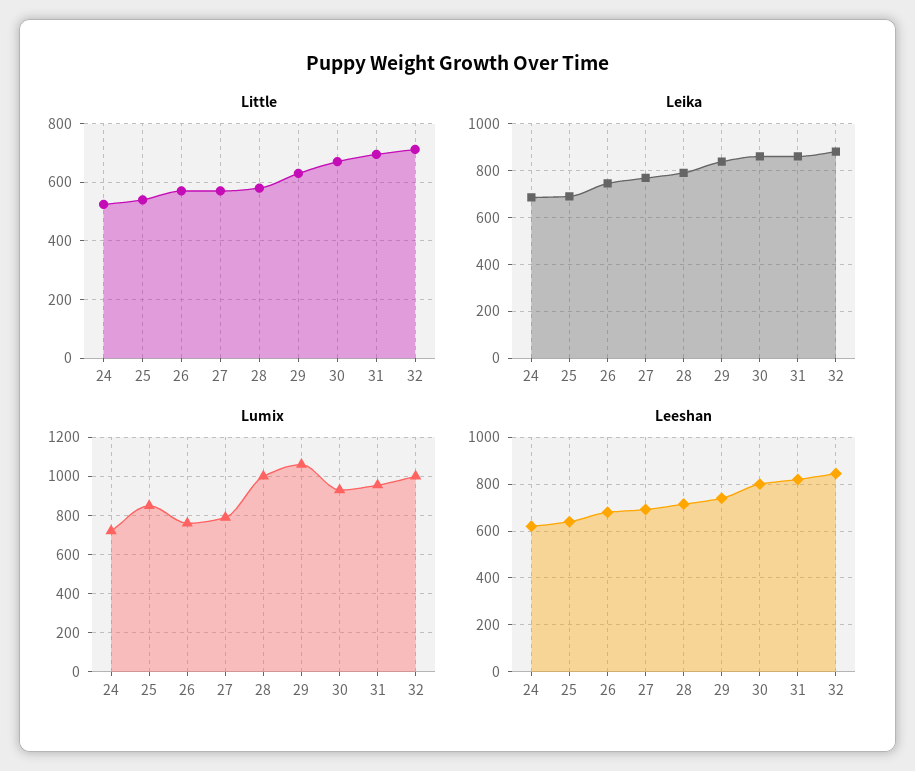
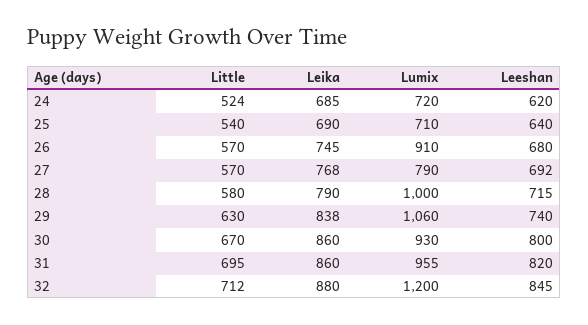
Lumix, 25: 850 -> 710
Lumix, 26: 750 -> 910
Lumix, 32: 1000 -> 1200

